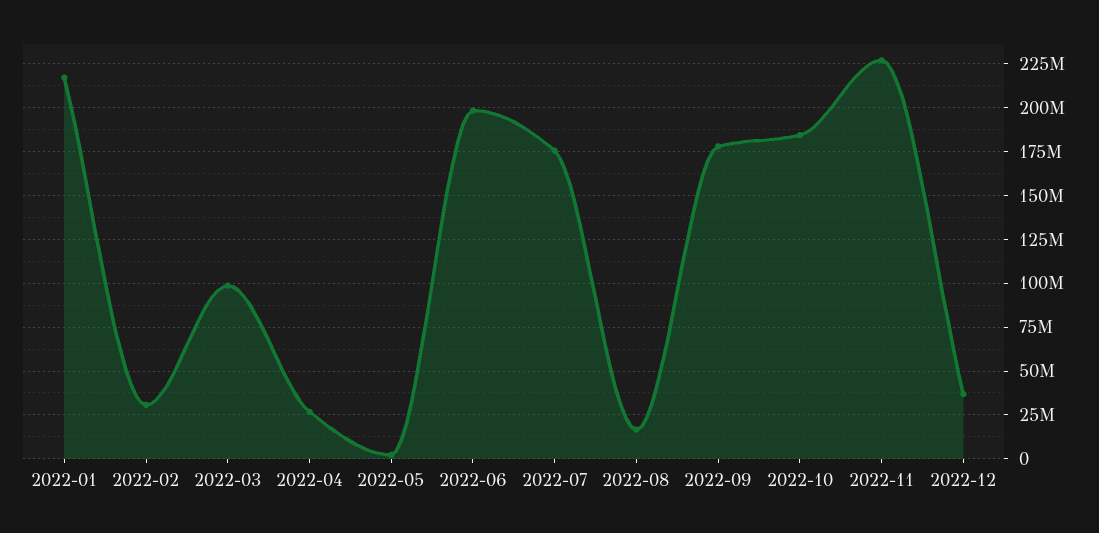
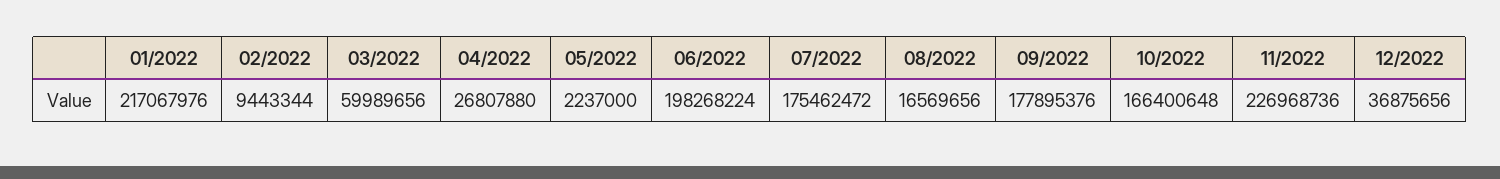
2022-02: 30000000 -> 9443344
2022-03: 100000000 -> 59989656
2022-10: 185000000 -> 166400648

